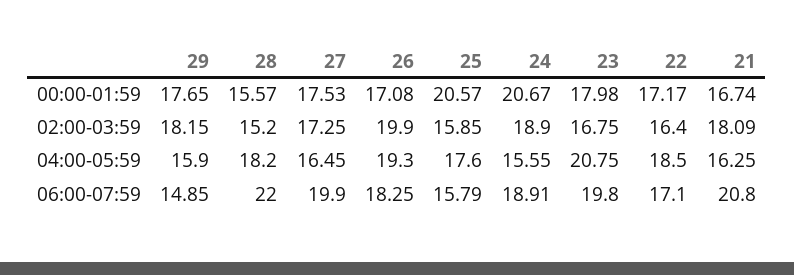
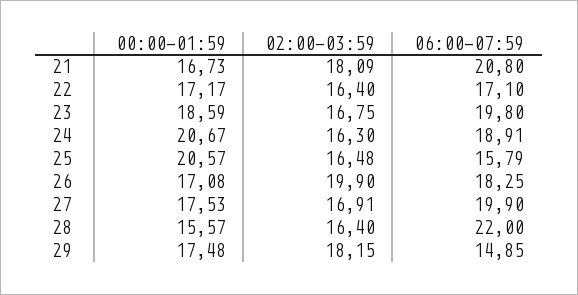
29, 00:00-01:59: 17.65 -> 17.48
23, 00:00-01:59: 17.98 -> 18.59
21, 00:00-01:59: 16.74 -> 16.73
28, 02:00-03:59: 15.2 -> 16.4
27, 02:00-03:59: 17.25 -> 16.91
25, 02:00-03:59: 15.85 -> 16.48
24, 02:00-03:59: 18.9 -> 16.3
29, 04:00-05:59: 15.9 -> none
28, 04:00-05:59: 18.2 -> none
27, 04:00-05:59: 16.45 -> none
26, 04:00-05:59: 19.3 -> none
25, 04:00-05:59: 17.6 -> none
24, 04:00-05:59: 15.55 -> none
23, 04:00-05:59: 20.75 -> none
22, 04:00-05:59: 18.5 -> none
21, 04:00-05:59: 16.25 -> none

